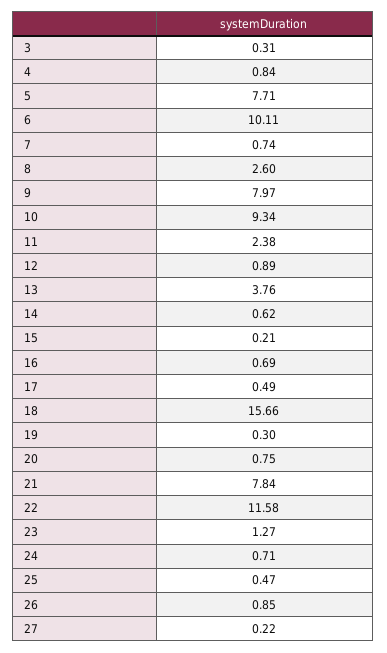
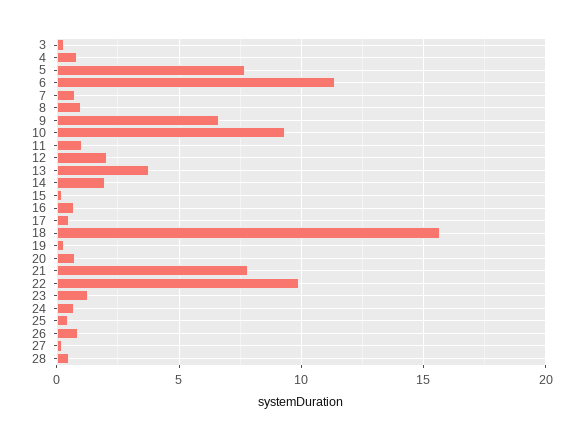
6: 10.11 -> 11.5
8: 2.6 -> 1
9: 7.97 -> 6.5
11: 2.38 -> 1
12: 0.89 -> 2
14: 0.62 -> 2
22: 11.58 -> 10
28: none -> 0.5

